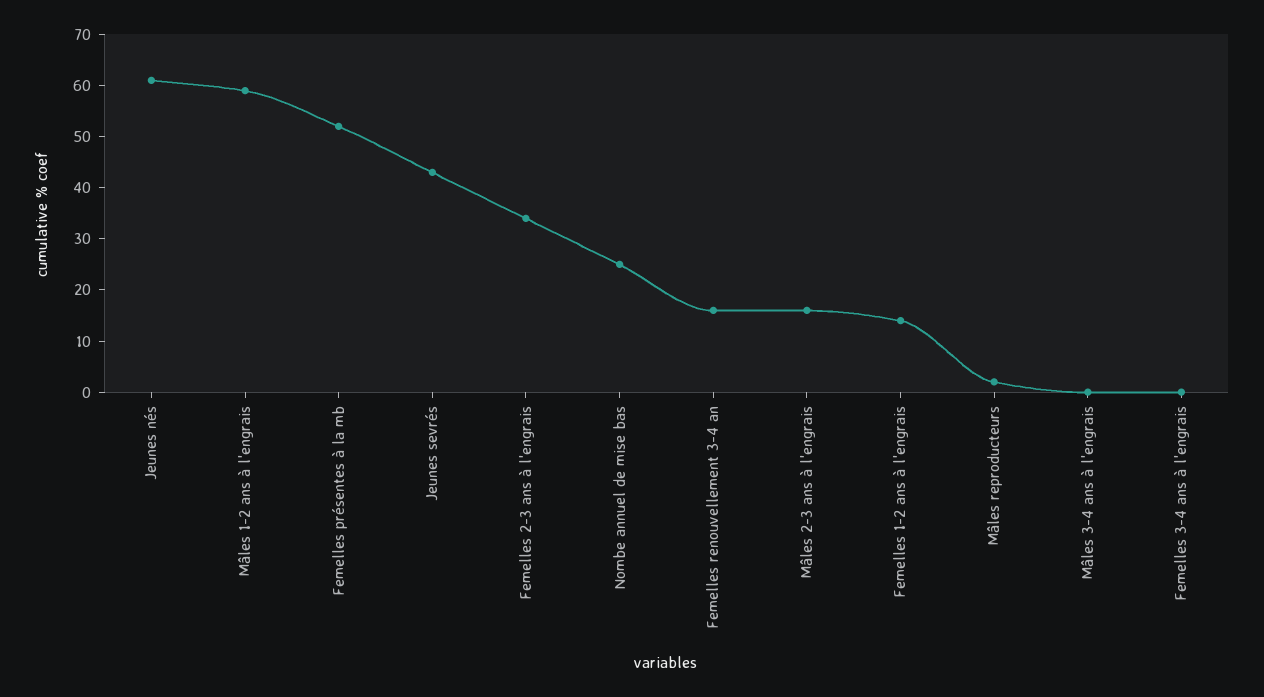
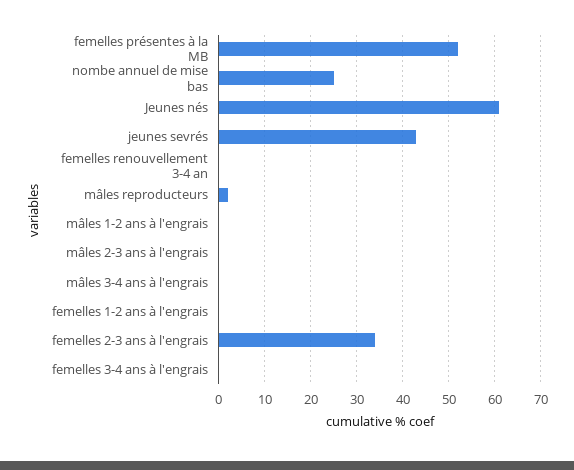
Mâles 1-2 ans à l'engrais: 60 -> 0
Femelles renouvellement 3-4 an: 15 -> 0
Mâles 2-3 ans à l'engrais: 15 -> 0
Femelles 1-2 ans à l'engrais: 15 -> 0

